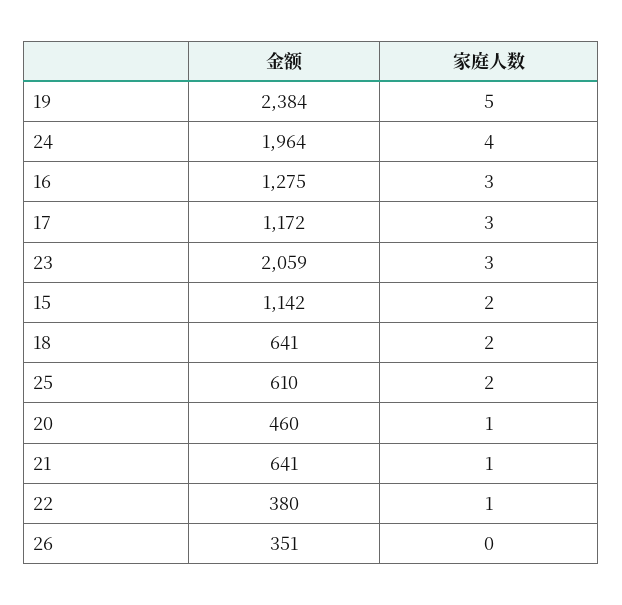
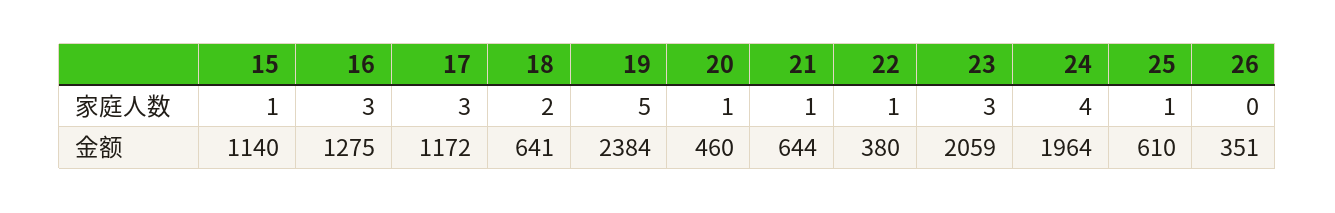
金额, 15: 1142 -> 1140
家庭人数, 15: 2 -> 1
家庭人数, 25: 2 -> 1
金额, 21: 641 -> 644

